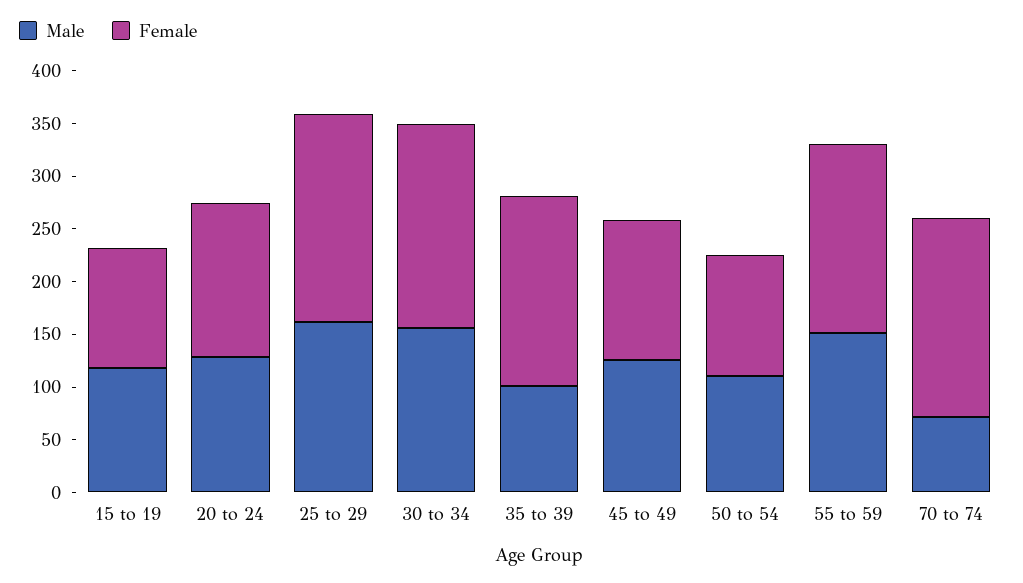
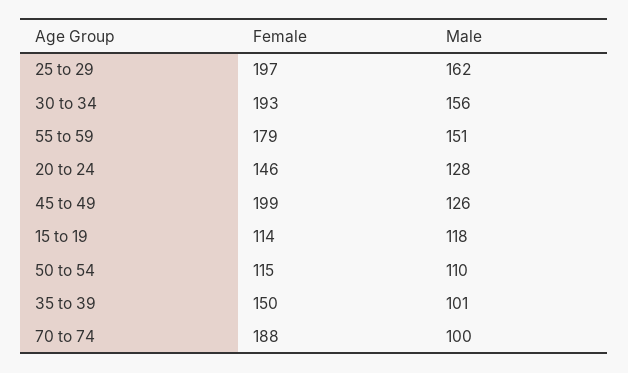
Female, 35 to 39: 180 -> 150
Female, 45 to 49: 130 -> 199
Male, 70 to 74: 70 -> 100

